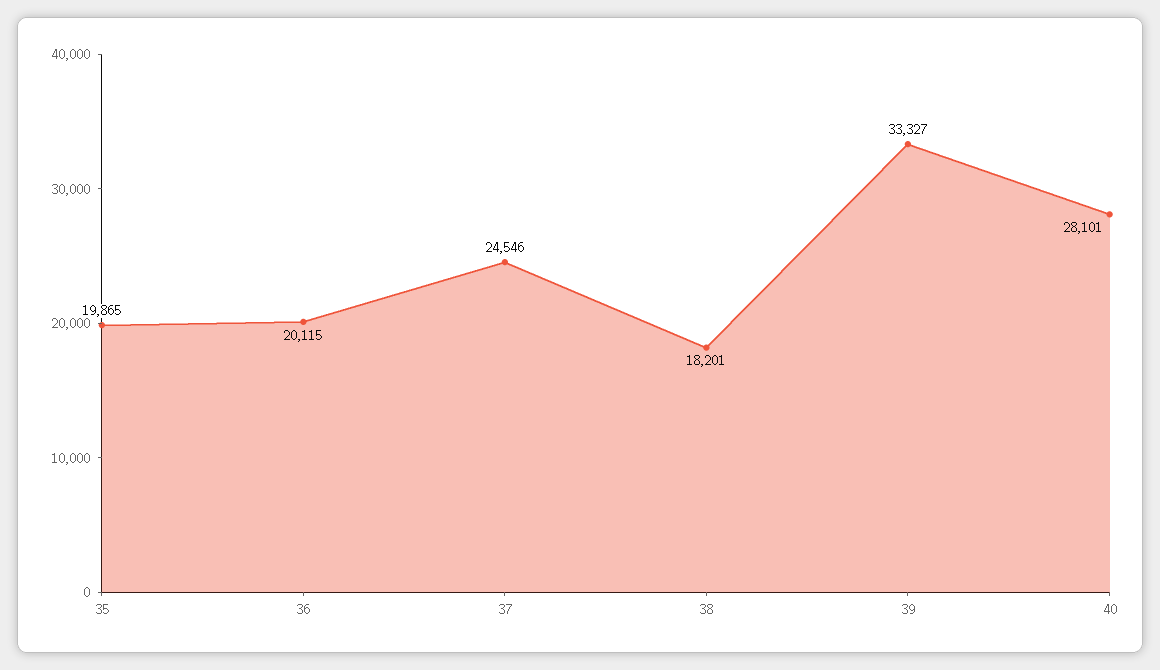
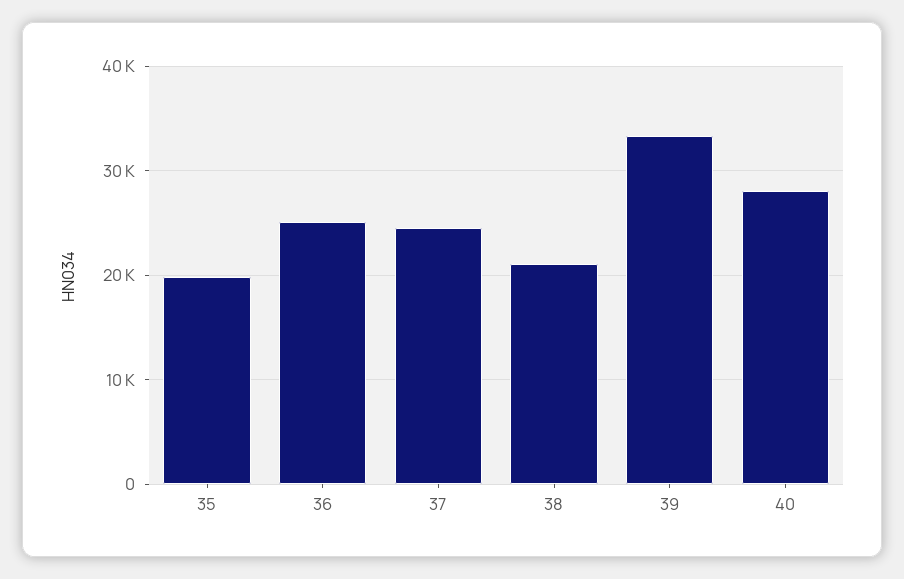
36: 20115 -> 25000
38: 18201 -> 21000

